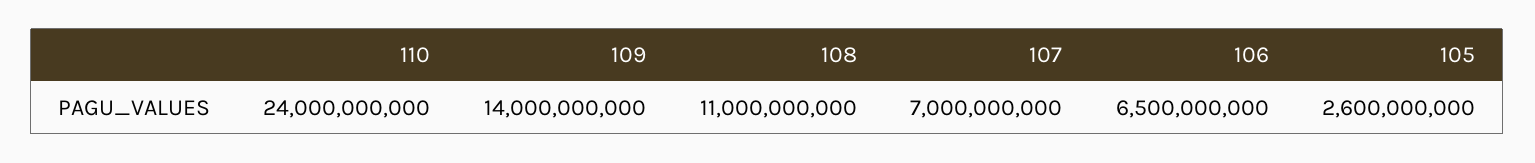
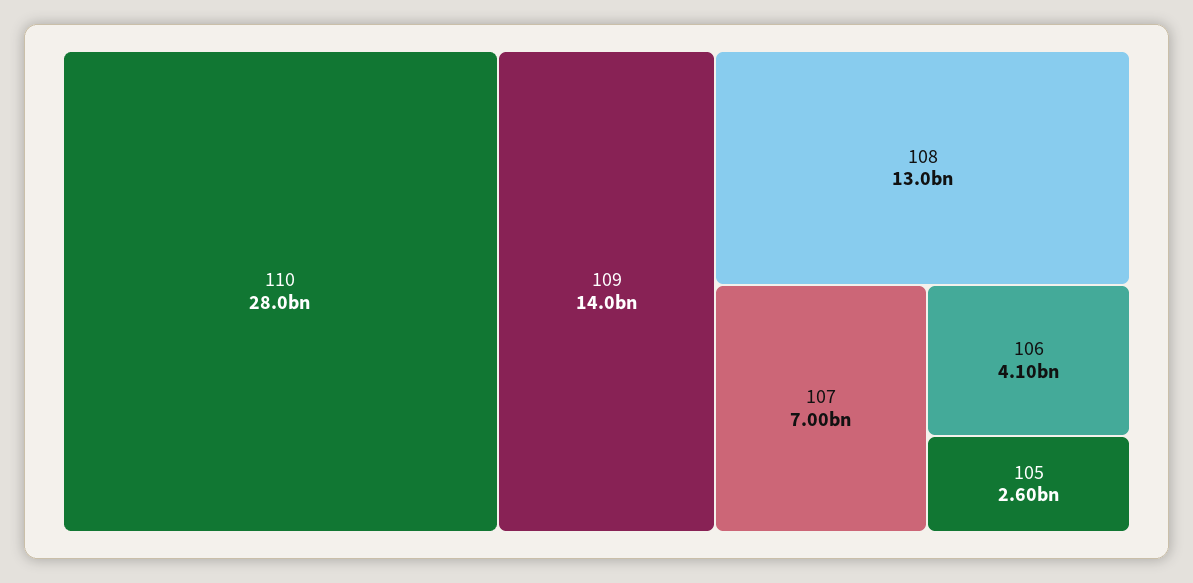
110: 24000000000 -> 28000000000
108: 11000000000 -> 13000000000
106: 6500000000 -> 4100000000

